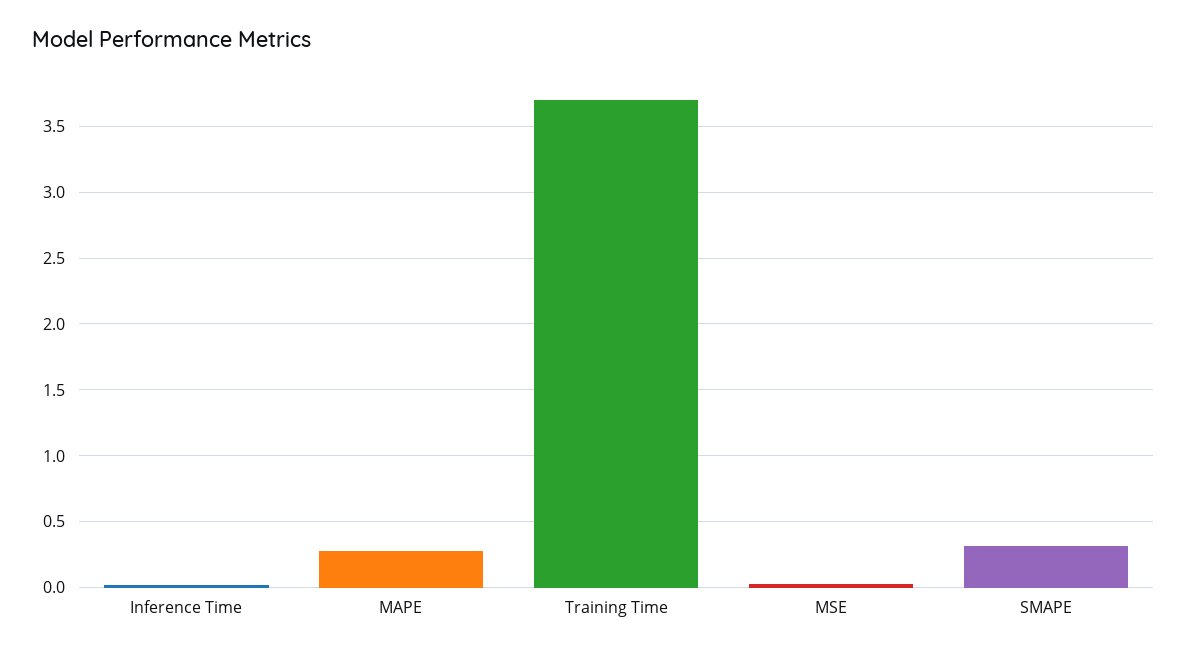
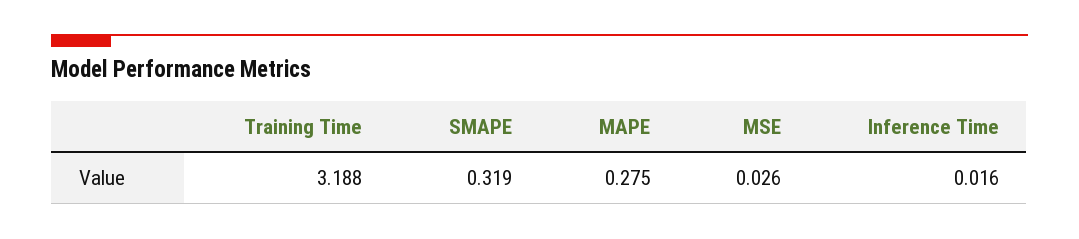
Training Time: 3.7 -> 3.188

